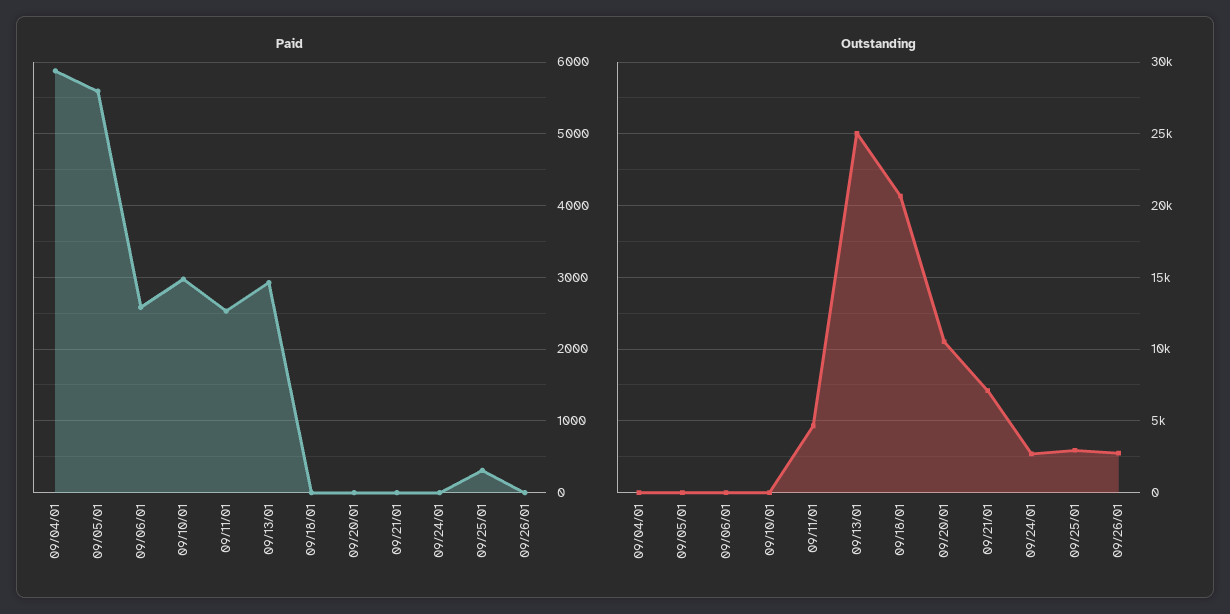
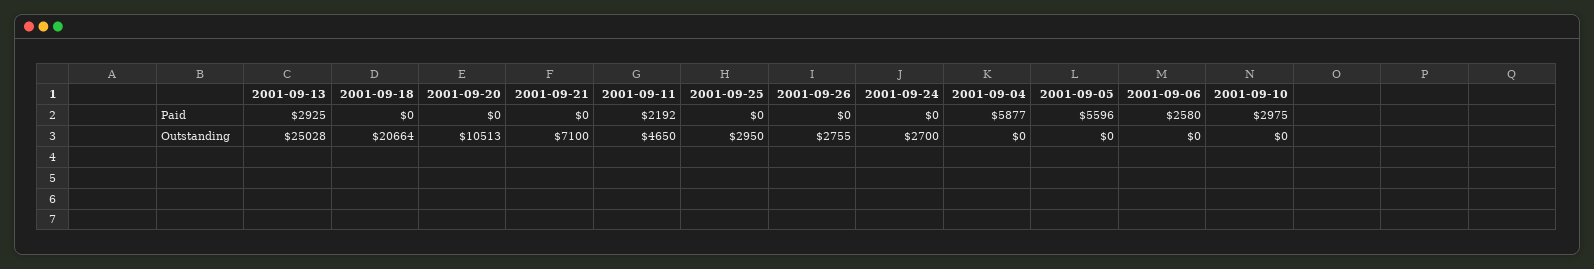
Paid, 09/11/01: 2500 -> 2192
Paid, 09/25/01: 300 -> 0

